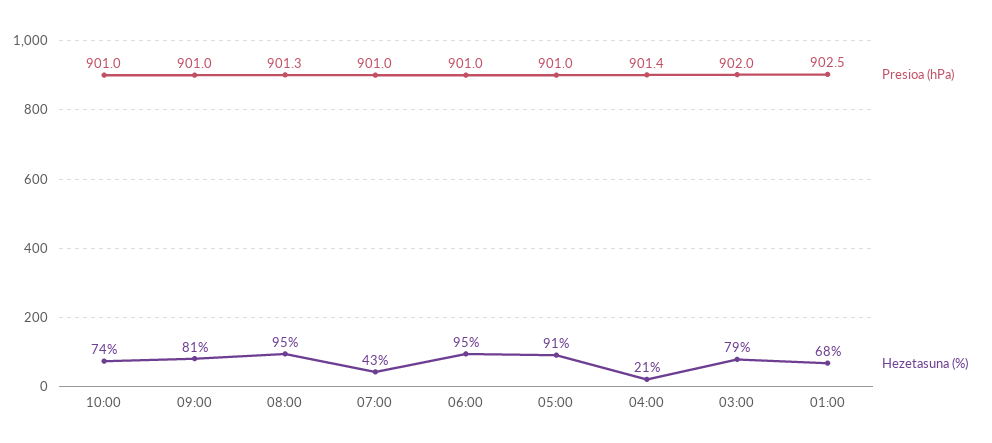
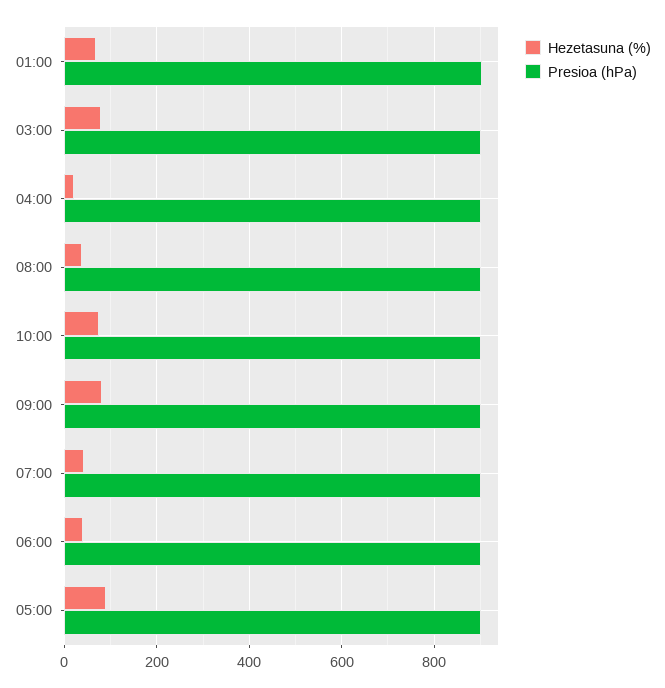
Hezetasuna (%), 08:00: 95 -> 40
Hezetasuna (%), 06:00: 95 -> 40

